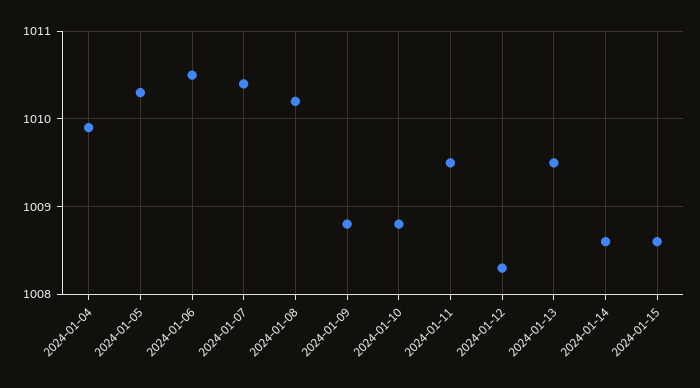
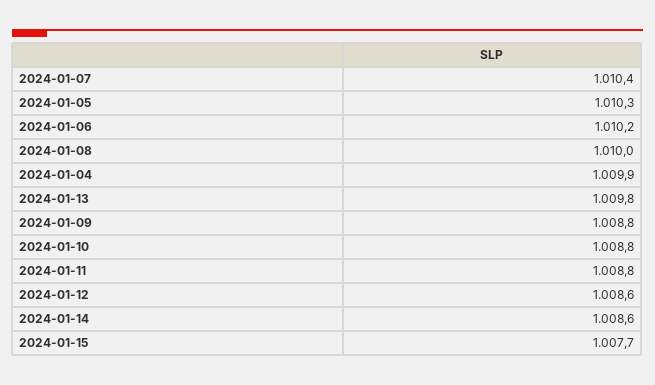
2024-01-06: 1010.5 -> 1010.2
2024-01-08: 1010.2 -> 1010
2024-01-11: 1009.5 -> 1008.8
2024-01-12: 1008.3 -> 1008.6
2024-01-13: 1009.5 -> 1009.8
2024-01-15: 1008.6 -> 1007.7

